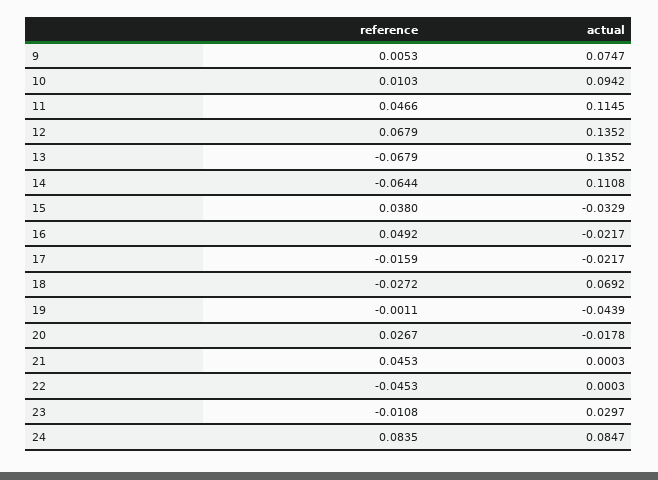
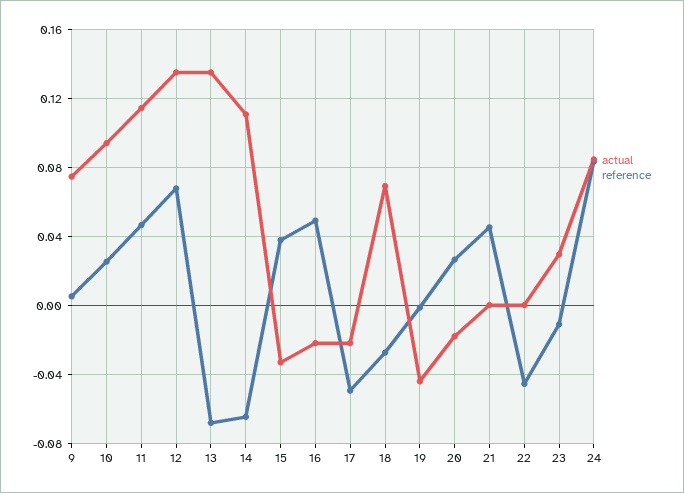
reference, 10: 0.0103 -> 0.025
reference, 17: -0.0159 -> -0.05

